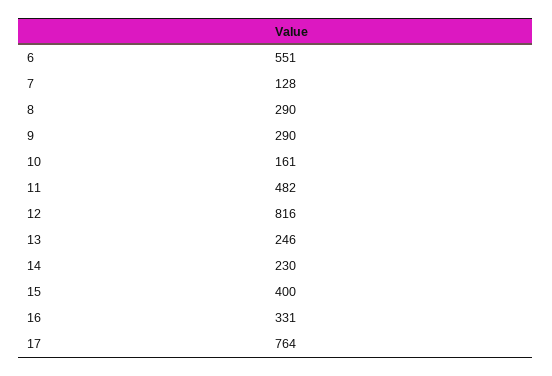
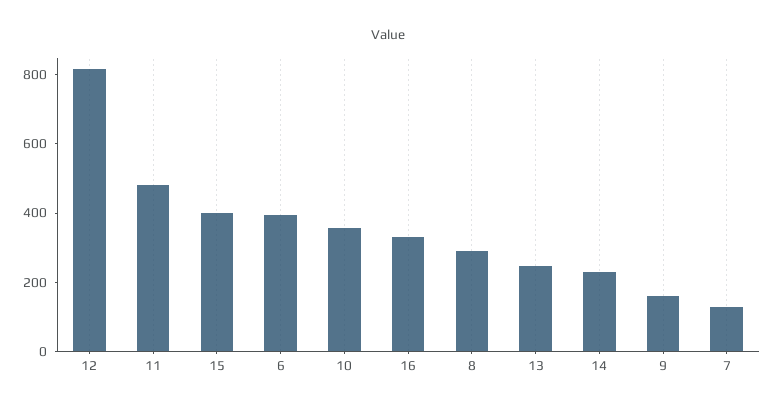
6: 551 -> 400
9: 290 -> 150
10: 161 -> 350
17: 764 -> none

